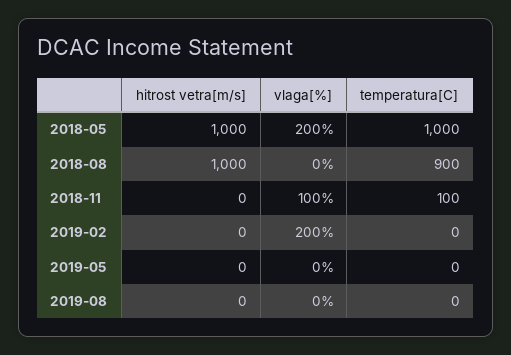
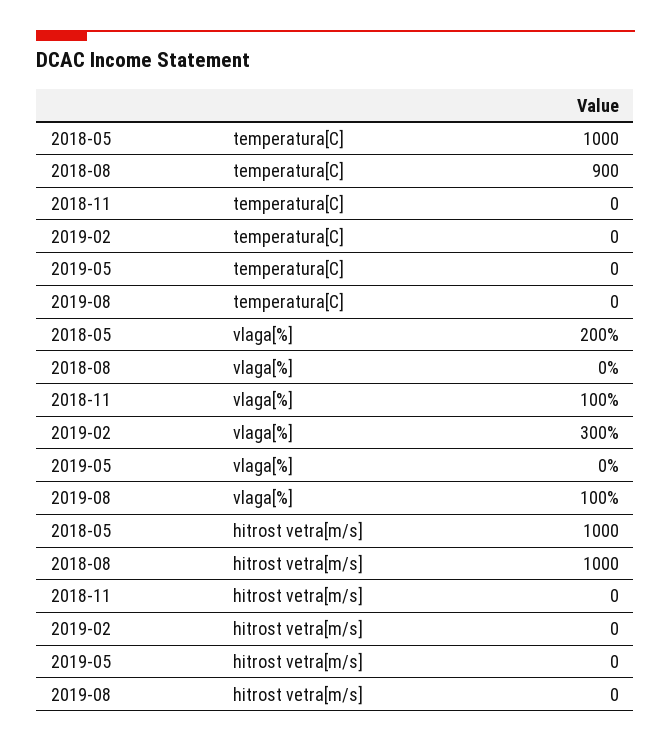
temperatura[C], 2018-11: 100 -> 0
vlaga[%], 2019-02: 200 -> 300
vlaga[%], 2019-08: 0 -> 100

